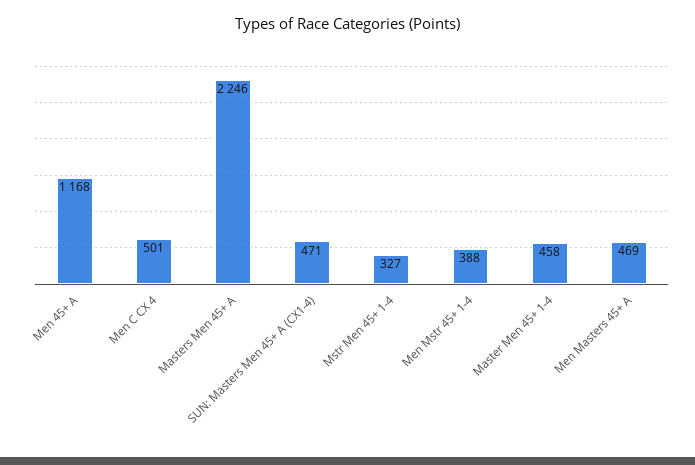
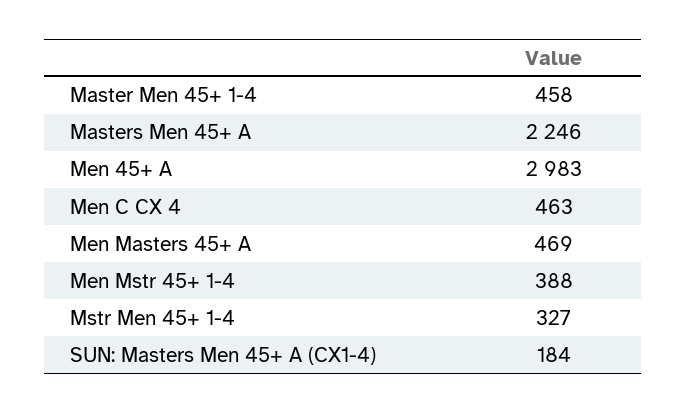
Men 45+ A: 1168 -> 2983
Men C CX 4: 501 -> 463
SUN: Masters Men 45+ A (CX1-4): 471 -> 184

